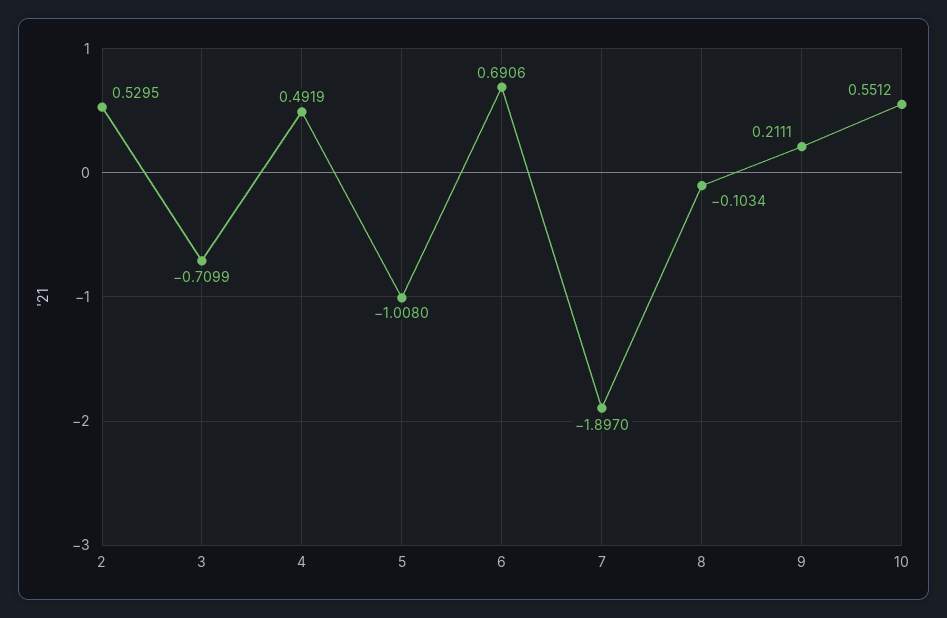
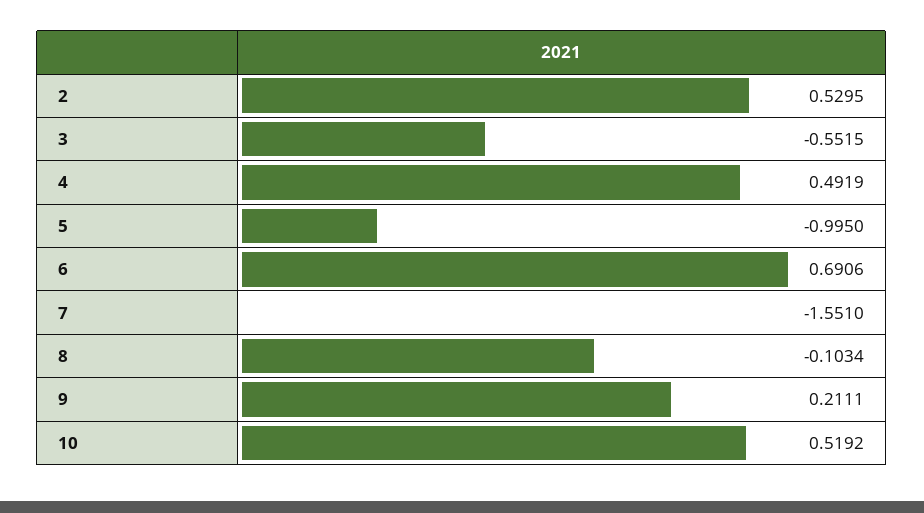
3: -0.7099 -> -0.5515
5: -1.008 -> -0.995
7: -1.897 -> -1.551
10: 0.5512 -> 0.5192

